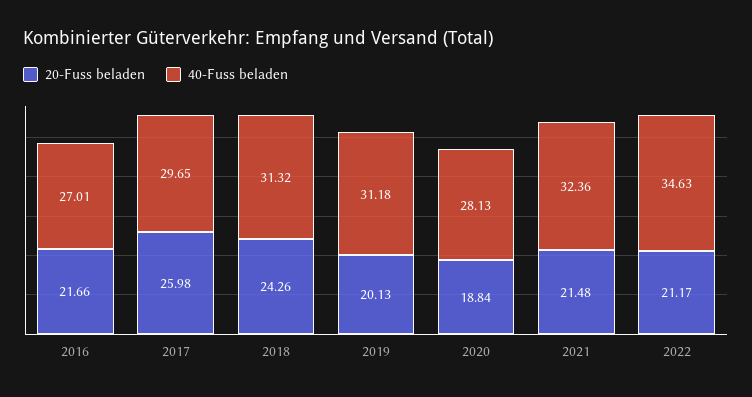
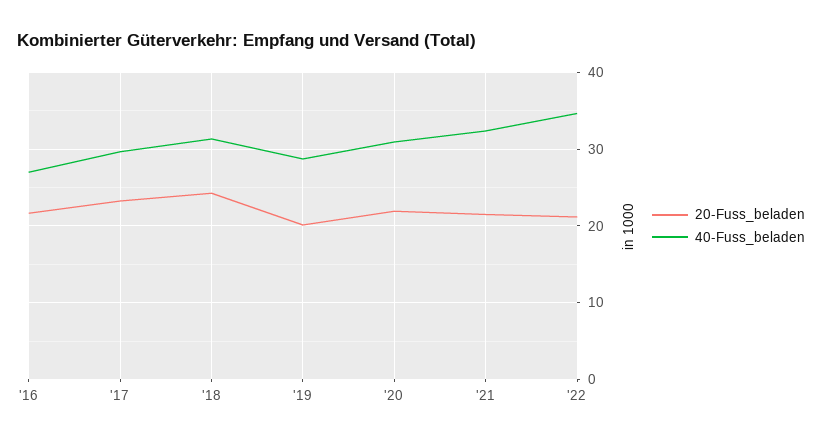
20-Fuss beladen, 2017: 25.98 -> 23
40-Fuss beladen, 2019: 31.18 -> 29
20-Fuss beladen, 2020: 18.84 -> 22
40-Fuss beladen, 2020: 28.13 -> 31

